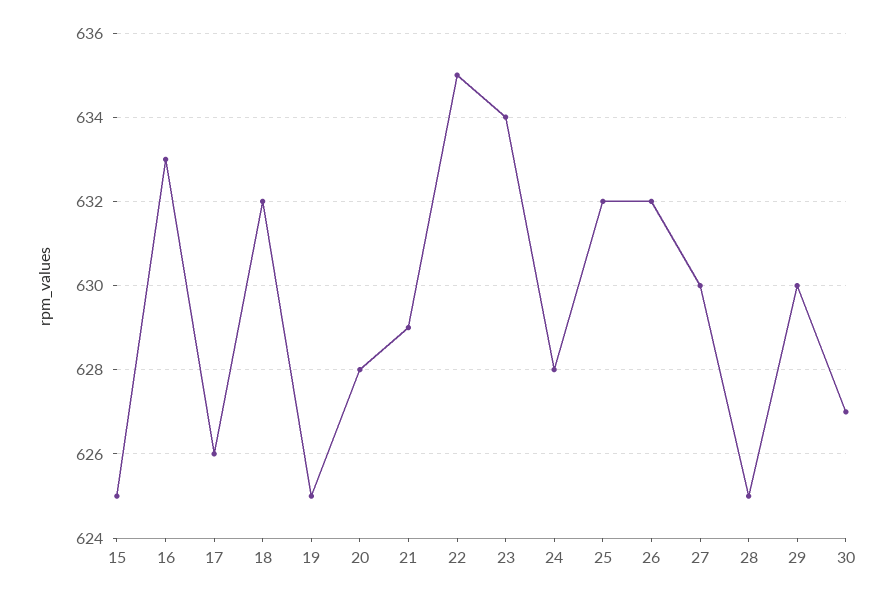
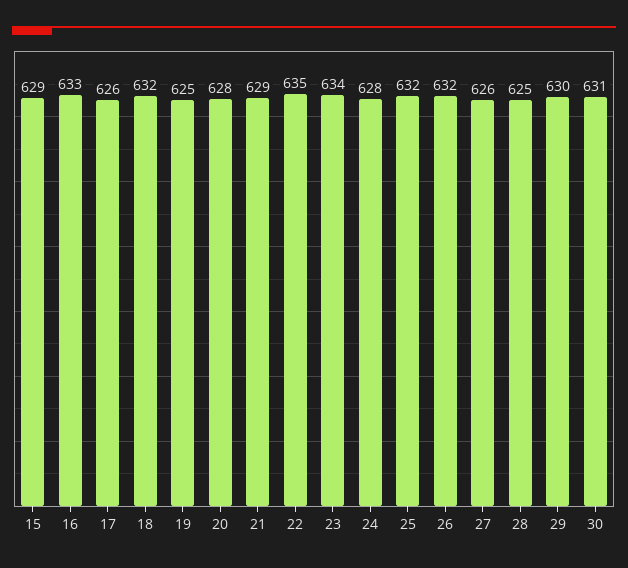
15: 625 -> 629
27: 630 -> 626
30: 627 -> 631

